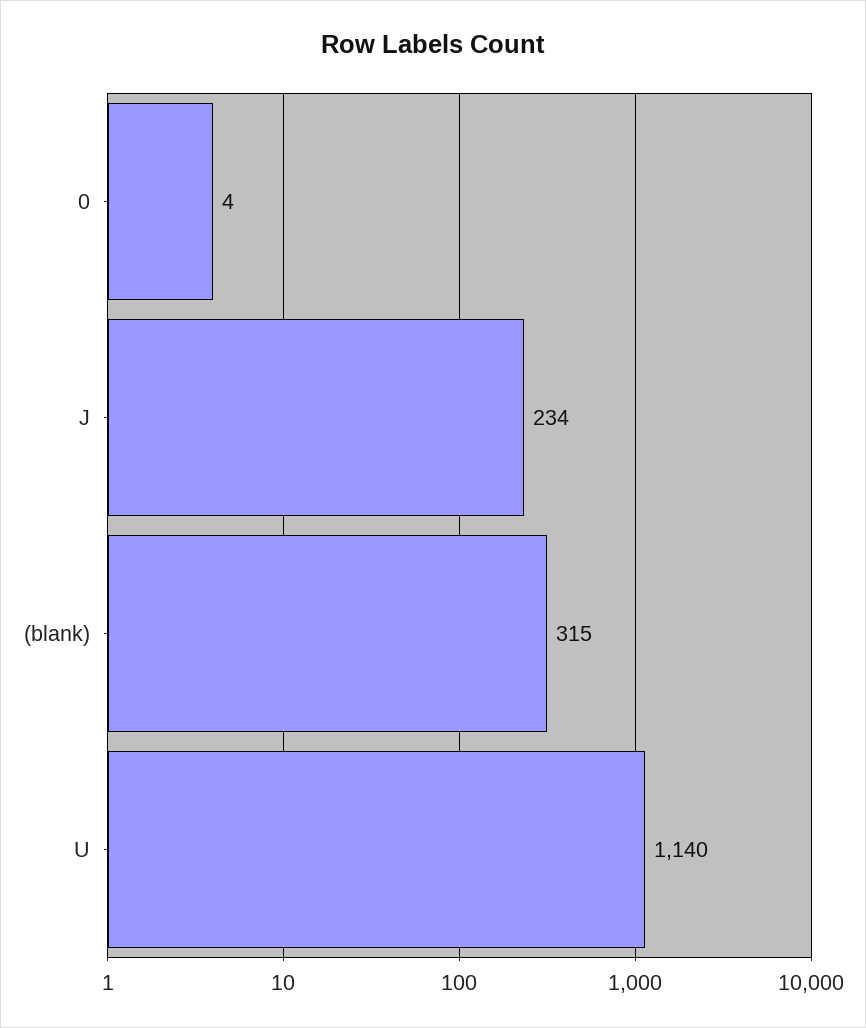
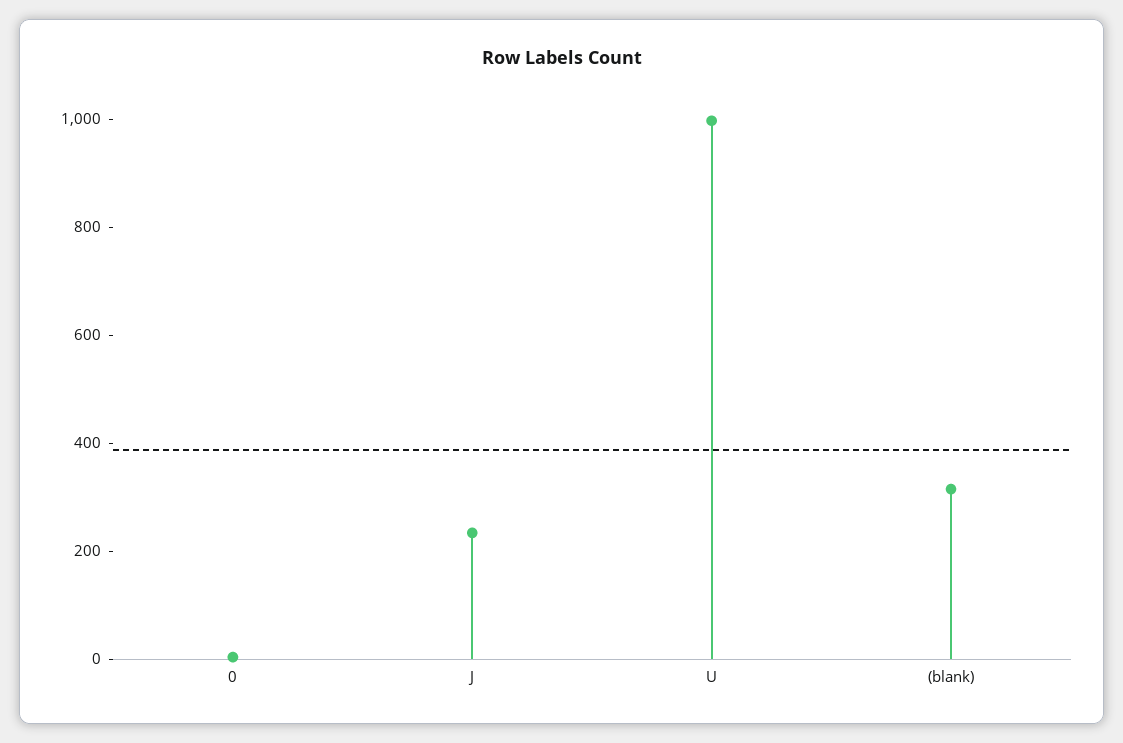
U: 1140 -> 1000

